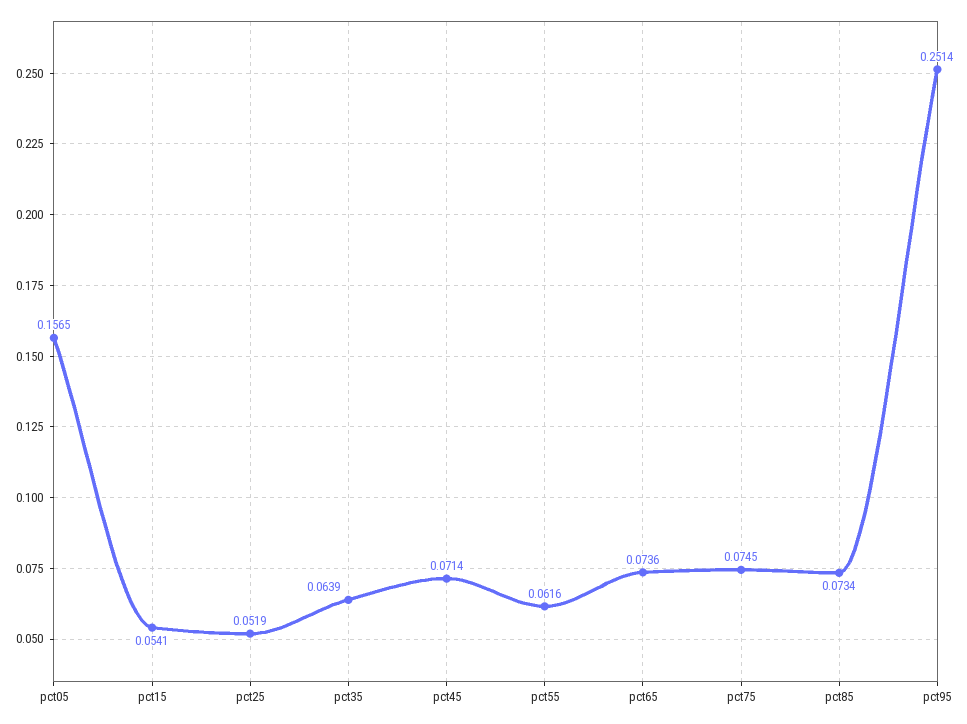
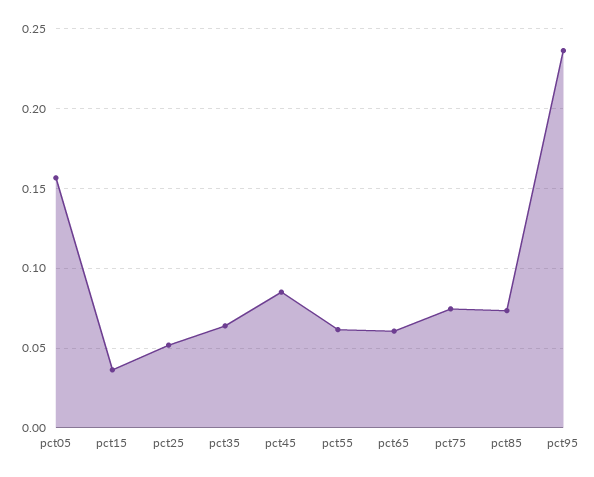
pct15: 0.0541 -> 0.035
pct45: 0.0714 -> 0.085
pct65: 0.0736 -> 0.06
pct95: 0.2514 -> 0.235

